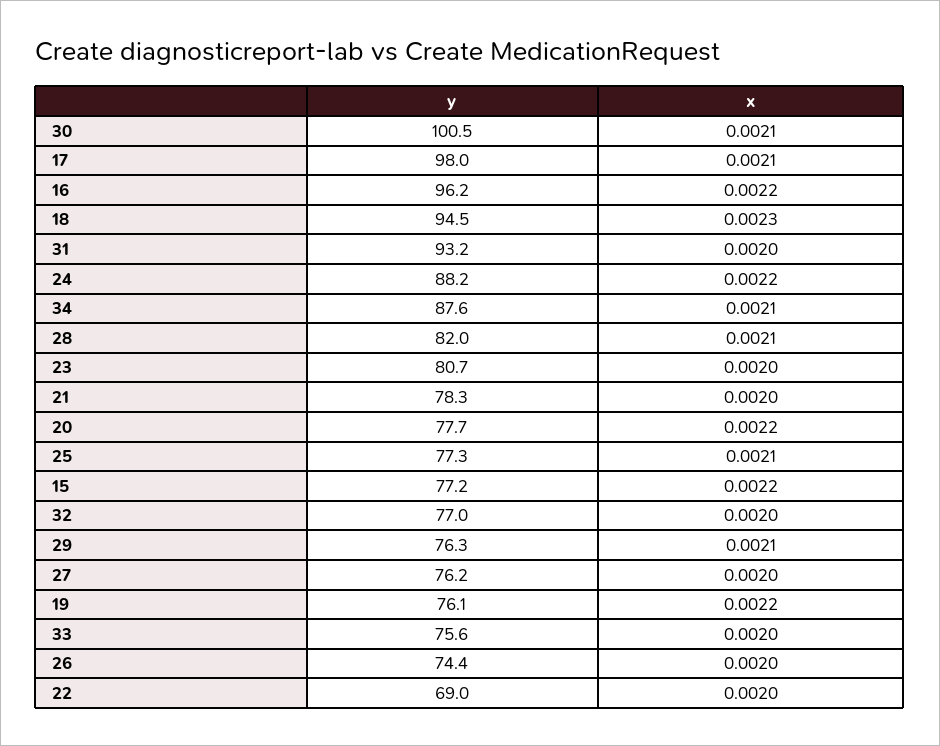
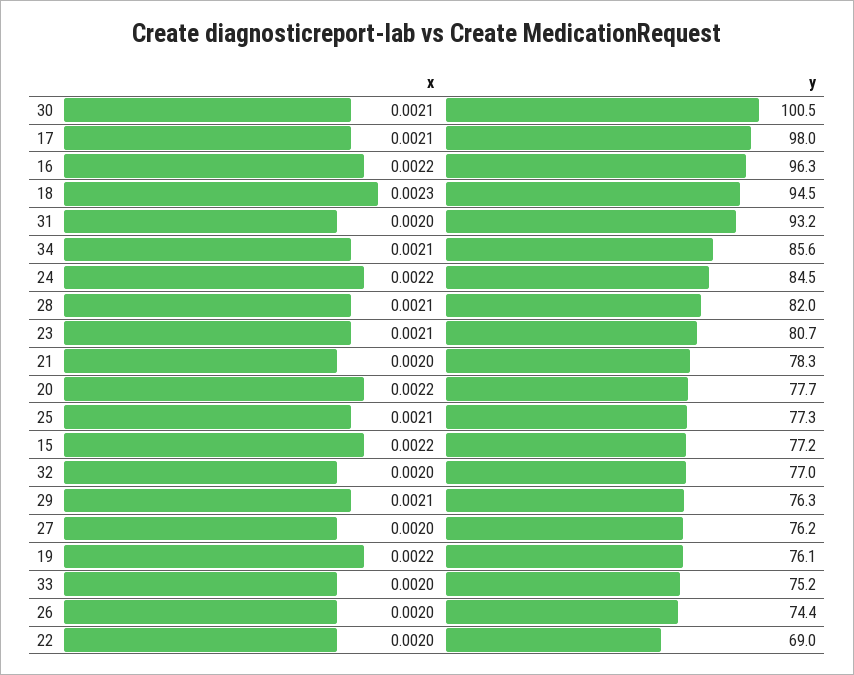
y, 16: 96.2 -> 96.3
y, 24: 88.2 -> 84.5
y, 34: 87.6 -> 85.6
x, 23: 0.002 -> 0.0021
y, 33: 75.6 -> 75.2

